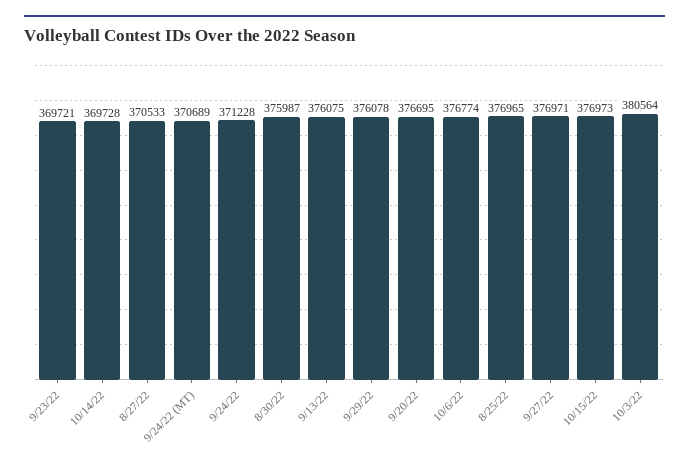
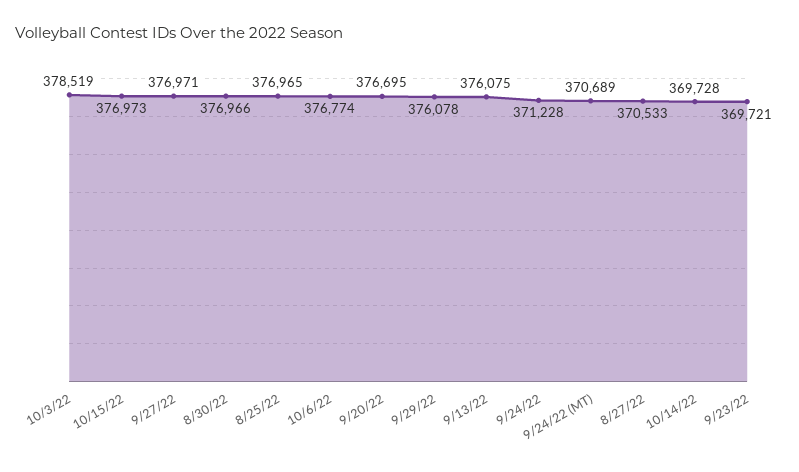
8/30/22: 375987 -> 376966
10/3/22: 380564 -> 378519

